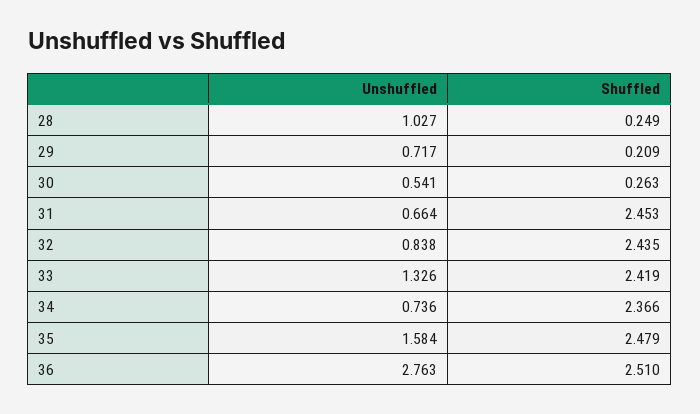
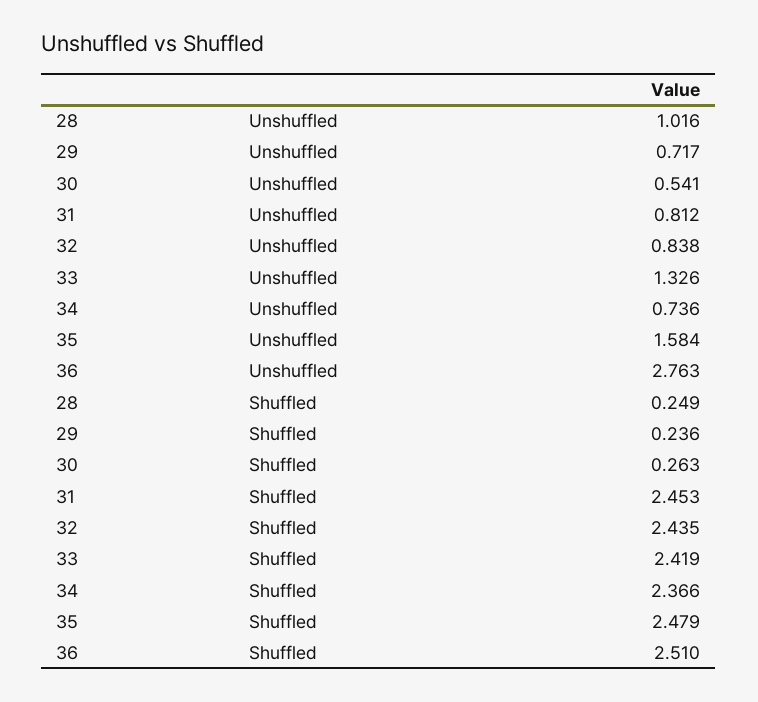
Unshuffled, 28: 1.027 -> 1.016
Shuffled, 29: 0.209 -> 0.236
Unshuffled, 31: 0.664 -> 0.812

